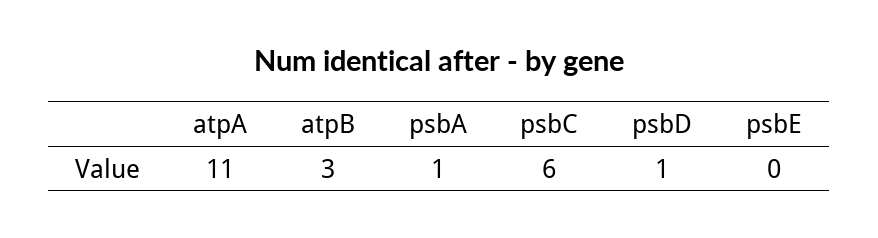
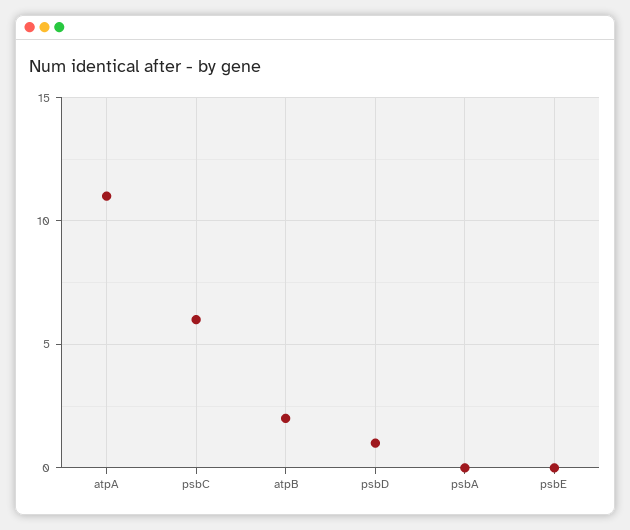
atpB: 3 -> 2
psbA: 1 -> 0

